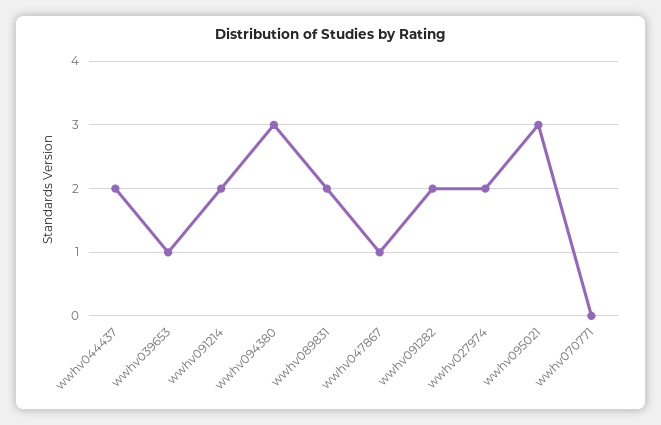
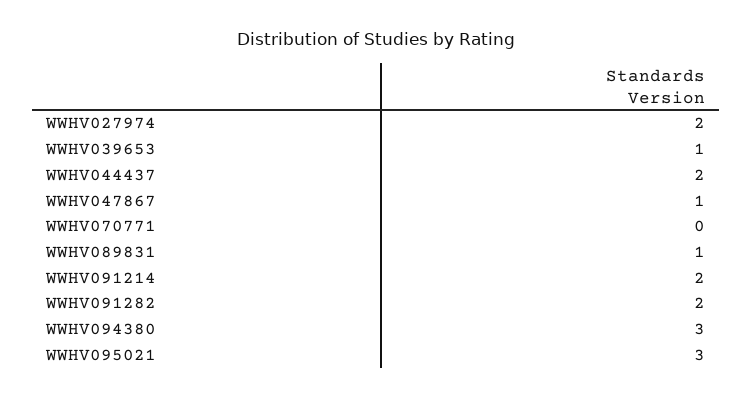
wwhv089831: 2 -> 1

